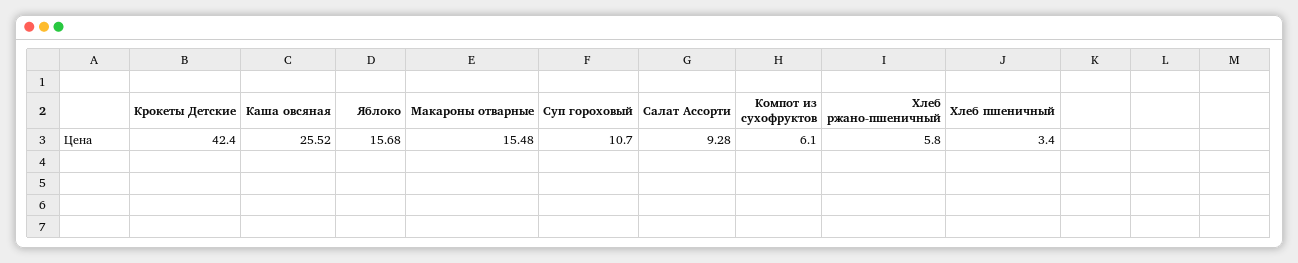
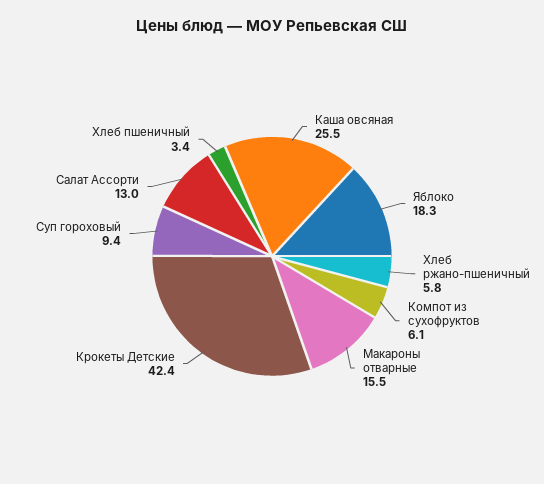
Яблоко: 15.68 -> 18.3
Суп гороховый: 10.7 -> 9.4
Салат Ассорти: 9.28 -> 13

